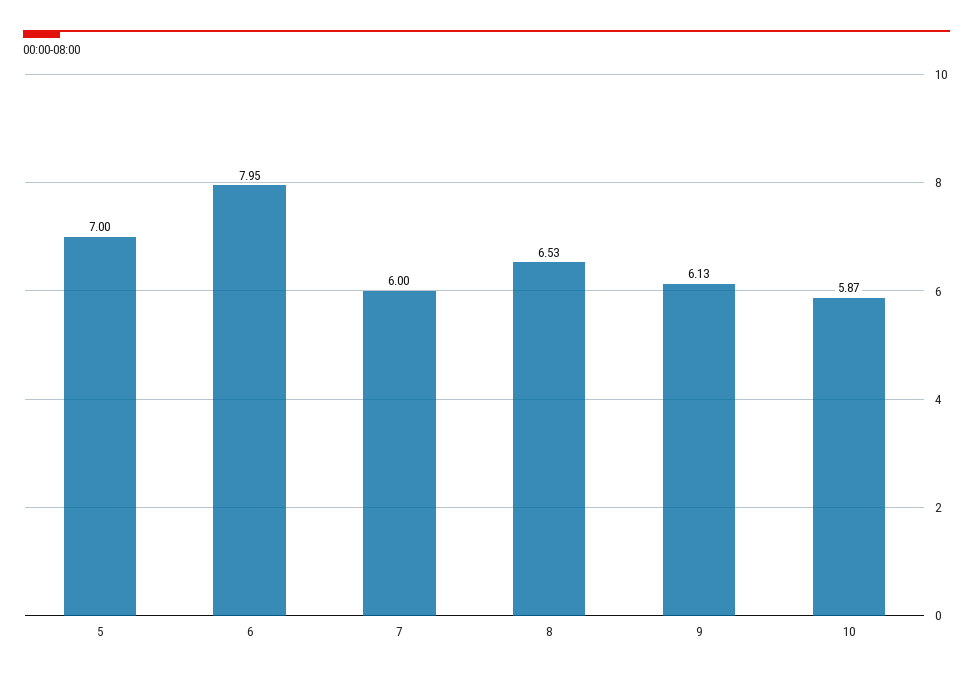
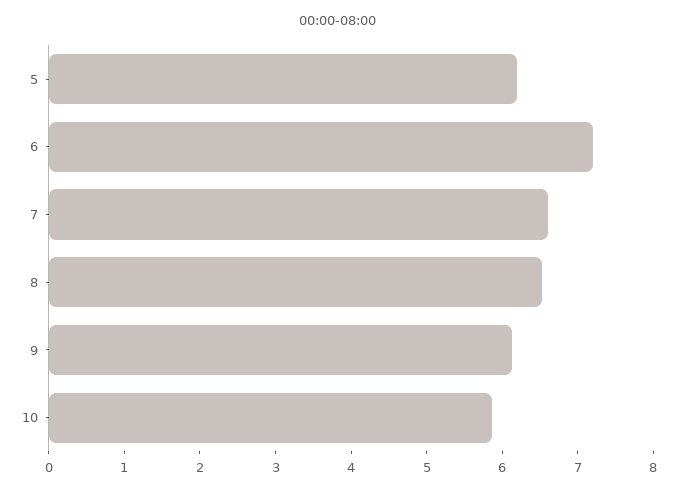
5: 7 -> 6.2
6: 7.95 -> 7.2
7: 6 -> 6.6

